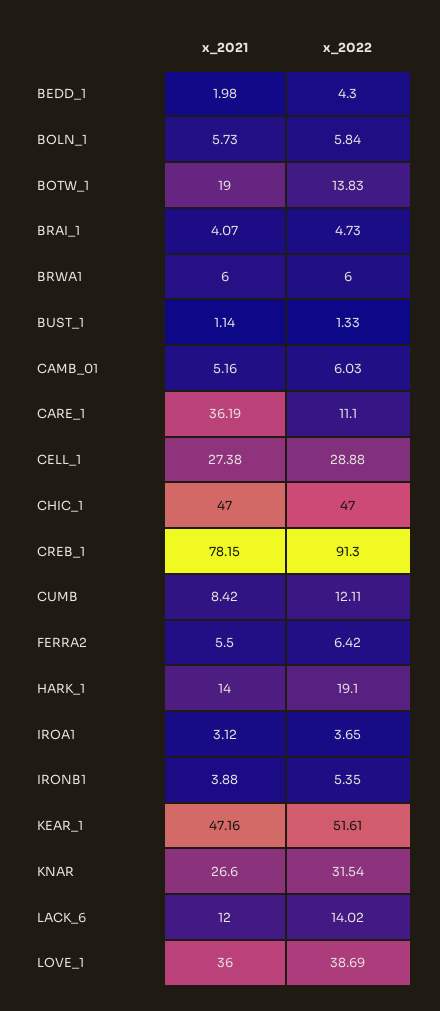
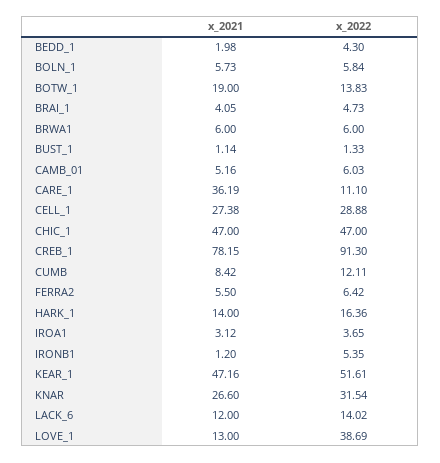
x_2021, BRAI_1: 4.07 -> 4.05
x_2022, HARK_1: 19.1 -> 16.36
x_2021, IRONB1: 3.88 -> 1.2
x_2021, LOVE_1: 36 -> 13

